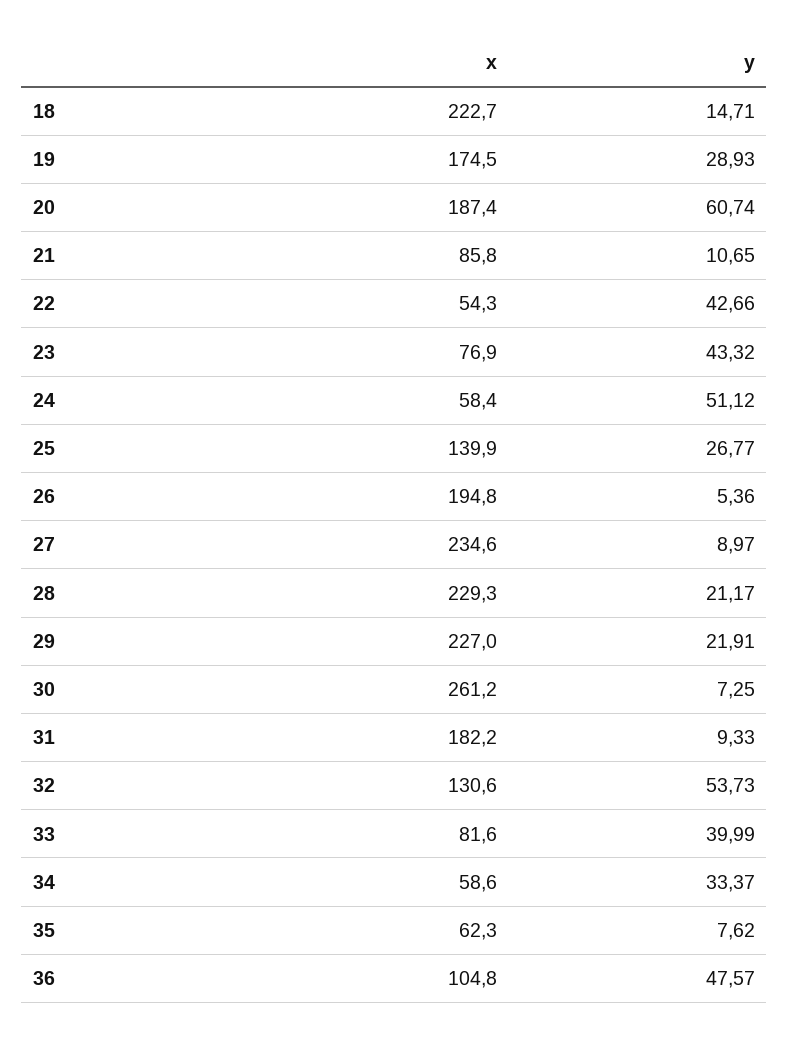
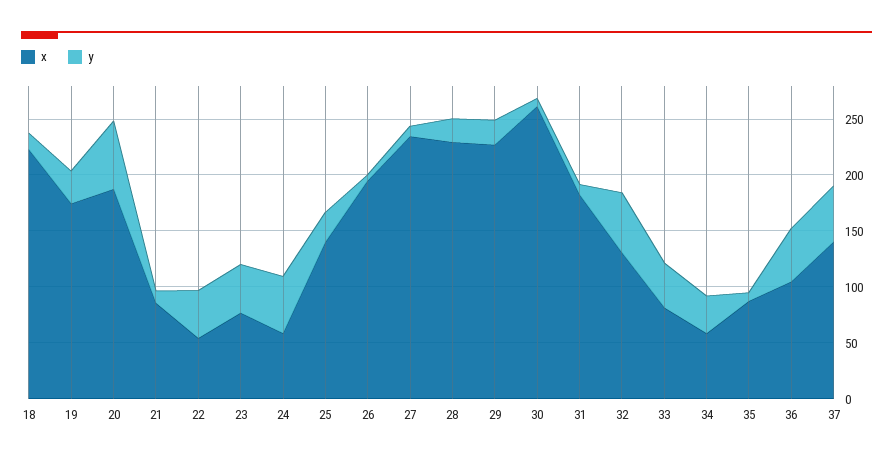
x, 35: 62.3 -> 90
x, 37: none -> 140
y, 37: none -> 50

